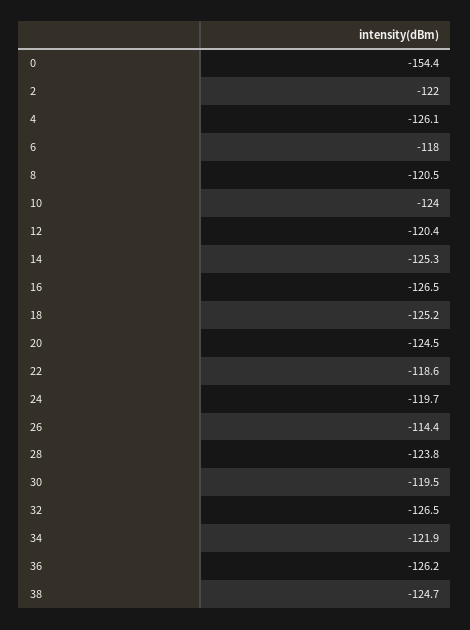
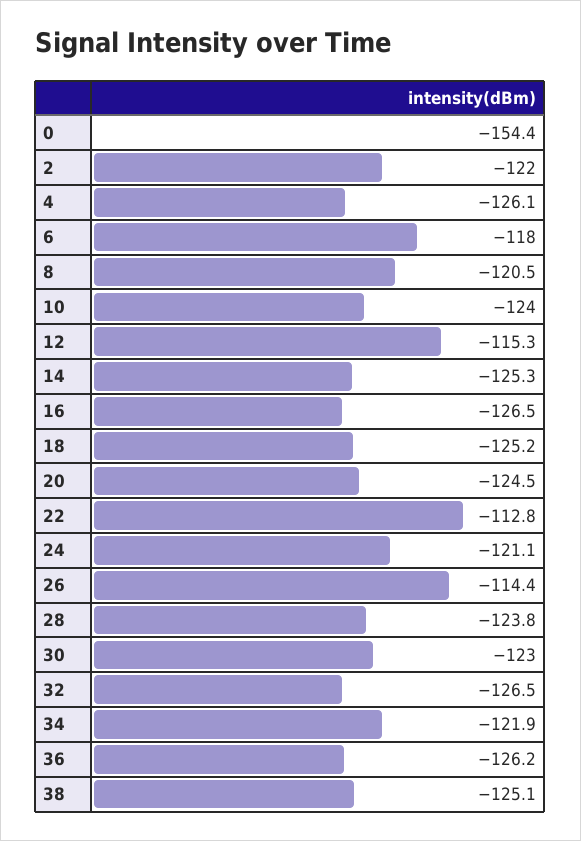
12: -120.4 -> -115.3
22: -118.6 -> -112.8
24: -119.7 -> -121.1
30: -119.5 -> -123
38: -124.7 -> -125.1

